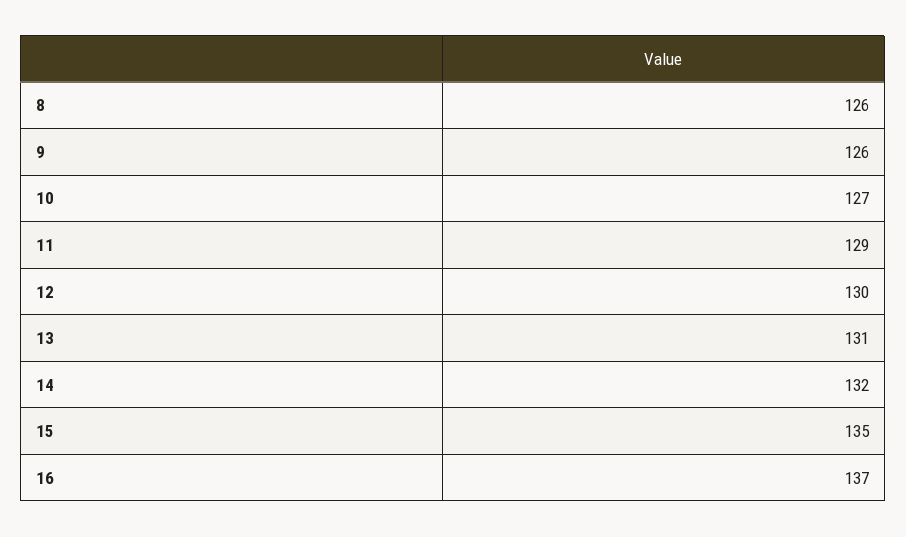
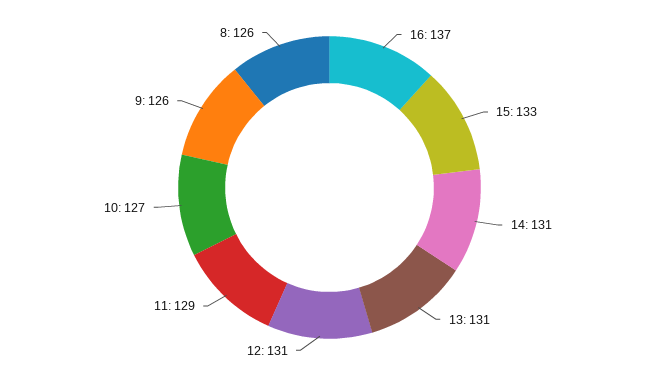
12: 130 -> 131
14: 132 -> 131
15: 135 -> 133

